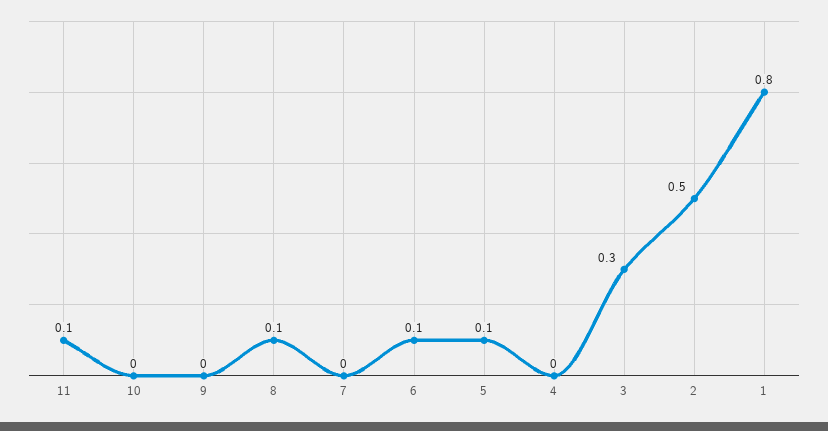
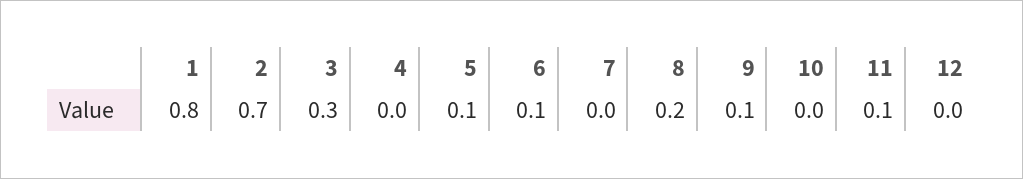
9: 0 -> 0.1
8: 0.1 -> 0.2
2: 0.5 -> 0.7
12: none -> 0

